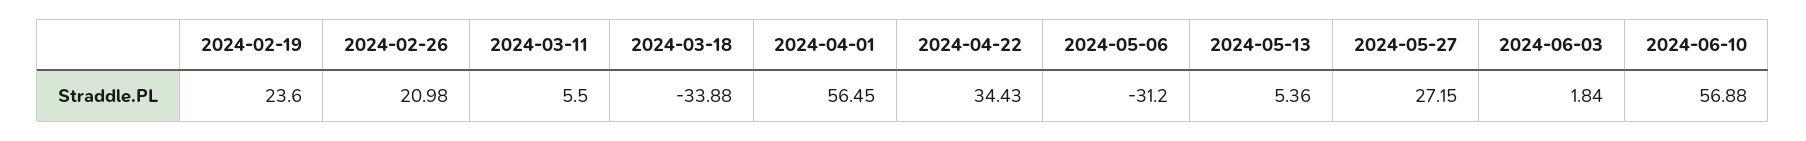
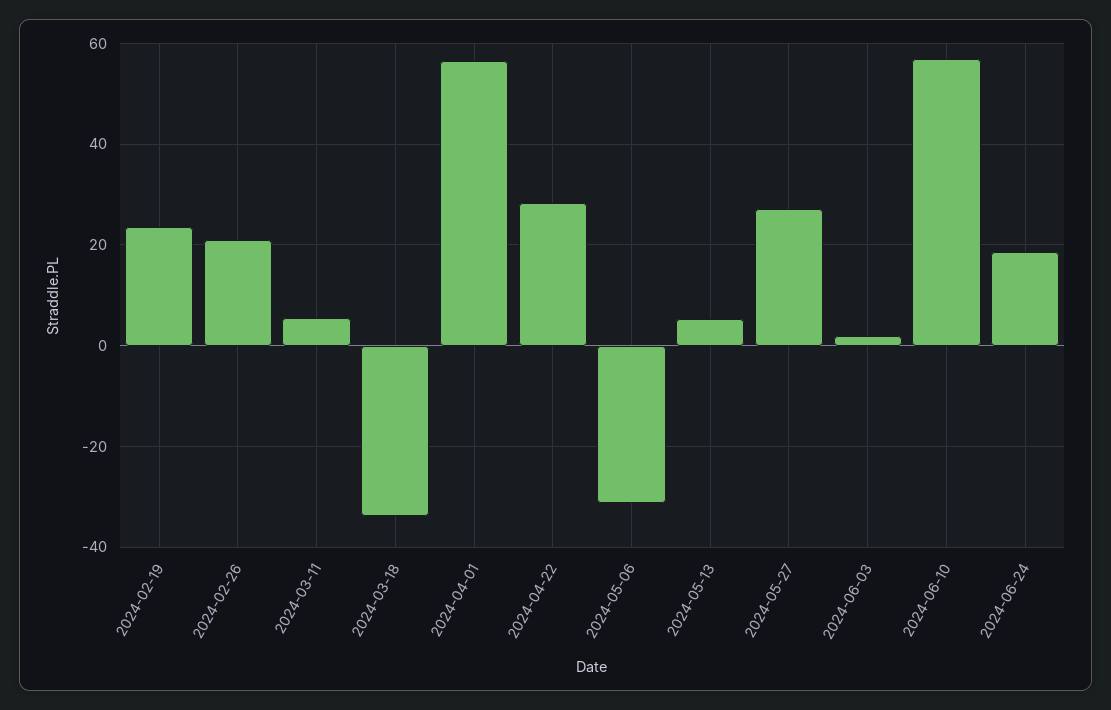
2024-04-22: 34.43 -> 28
2024-06-24: none -> 18

